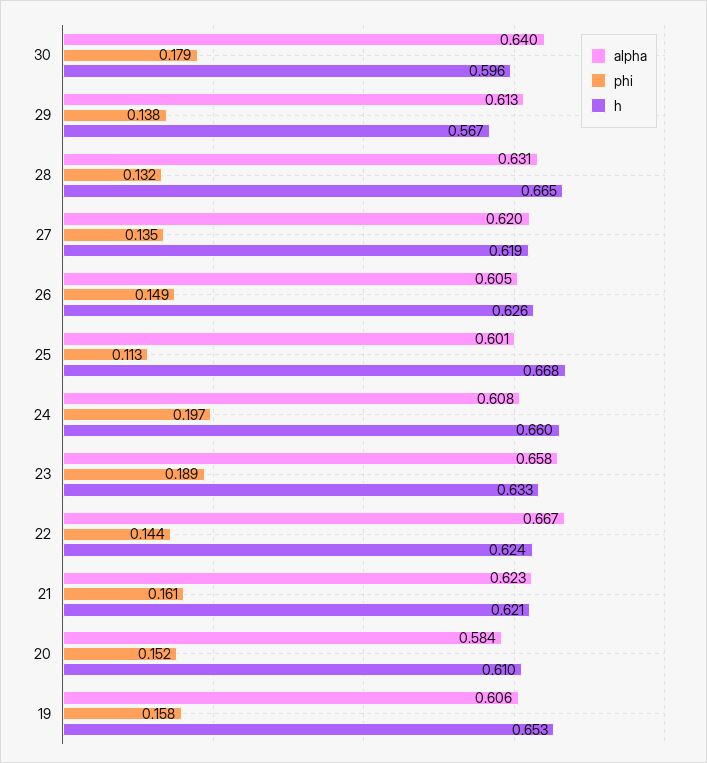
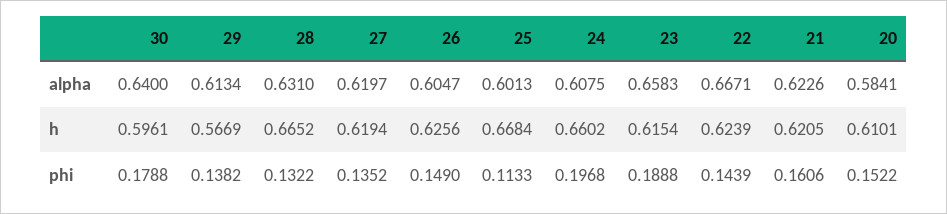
h, 23: 0.633 -> 0.6154
alpha, 19: 0.606 -> none
phi, 19: 0.158 -> none
h, 19: 0.653 -> none

